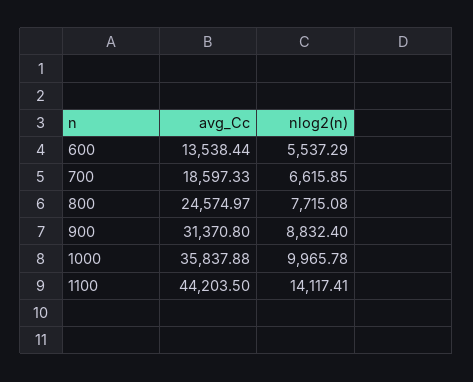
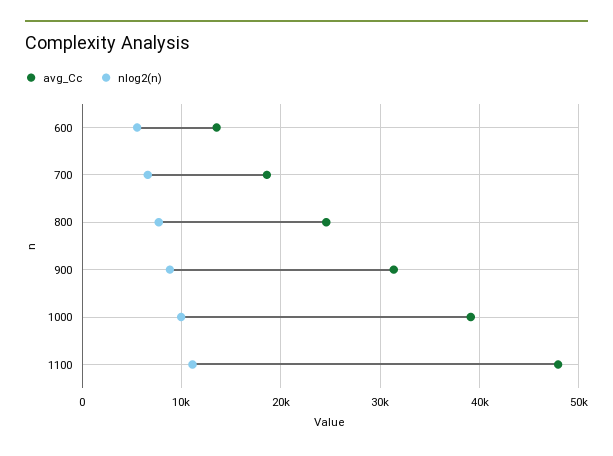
avg_Cc, 1000: 35837.88 -> 39000
avg_Cc, 1100: 44203.5 -> 48000
nlog2(n), 1100: 14117.41 -> 11000

